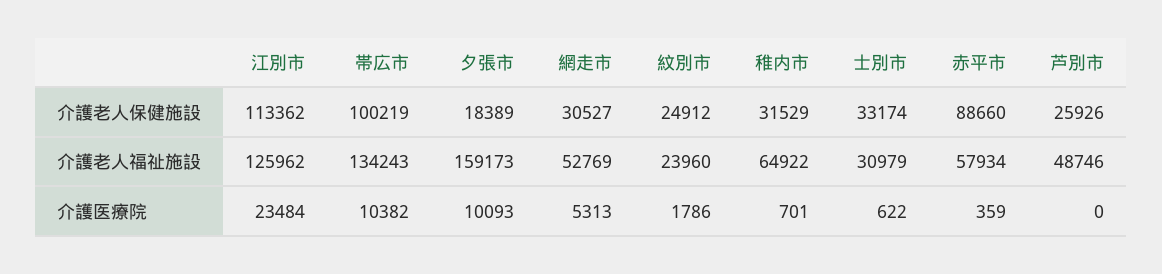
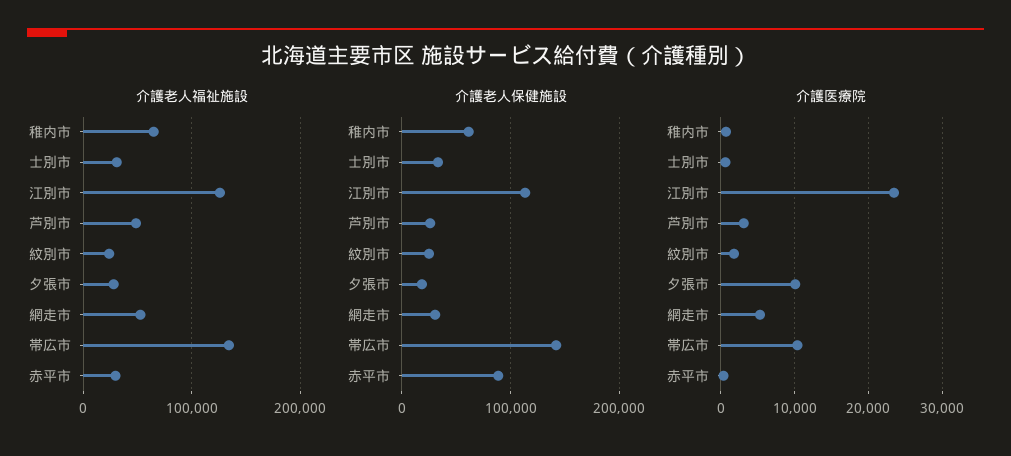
介護老人保健施設, 帯広市: 100219 -> 140000
介護老人保健施設, 稚内市: 31529 -> 60000
介護老人福祉施設, 夕張市: 159173 -> 30000
介護老人福祉施設, 赤平市: 57934 -> 30000
介護医療院, 芦別市: 0 -> 3000

